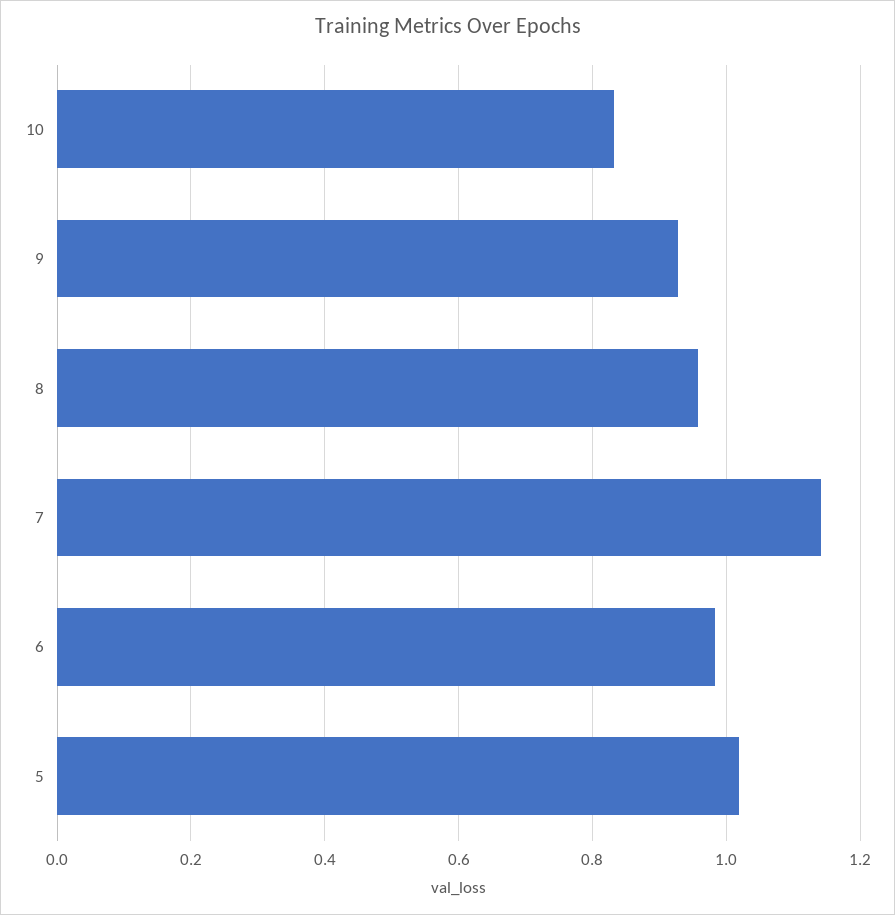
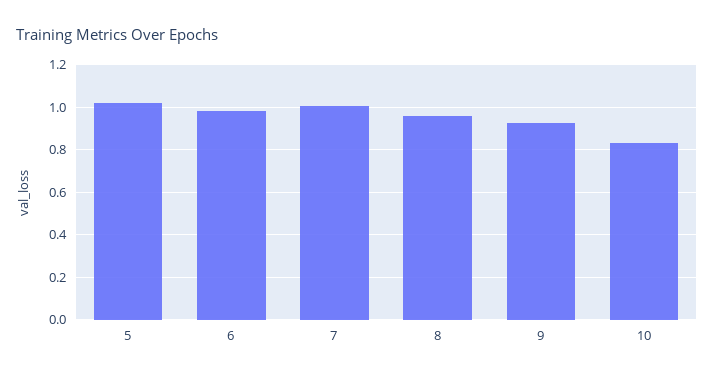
7: 1.14 -> 1

